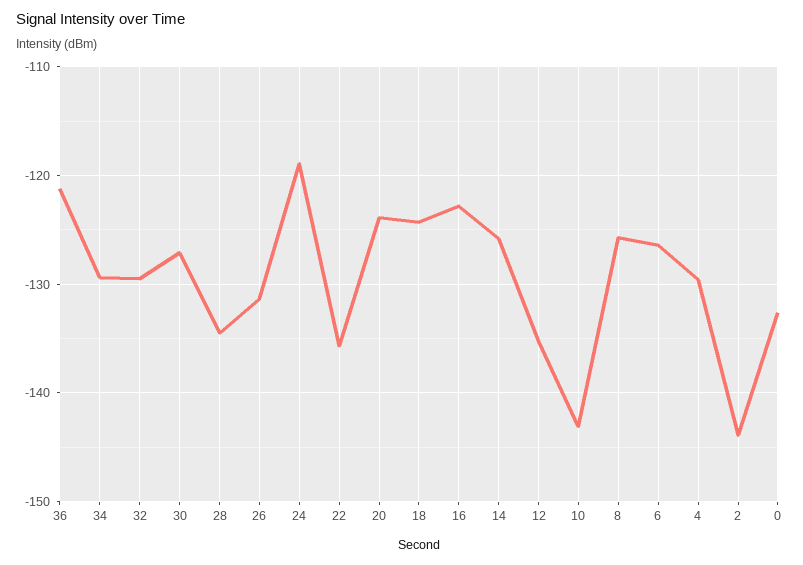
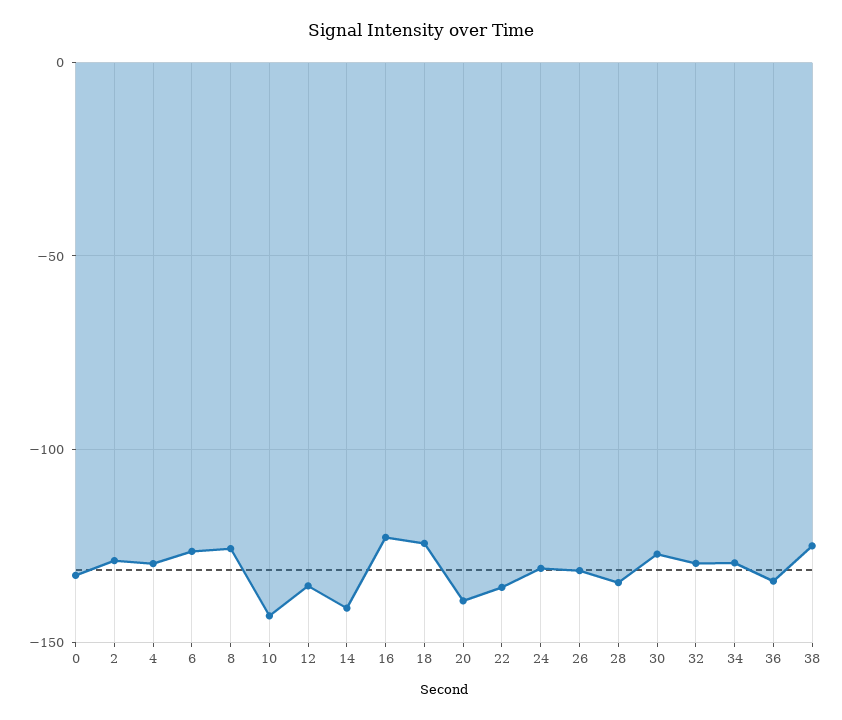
36: -121 -> -135
24: -119 -> -130
20: -124 -> -140
14: -126 -> -140
2: -144 -> -130
38: none -> -125

